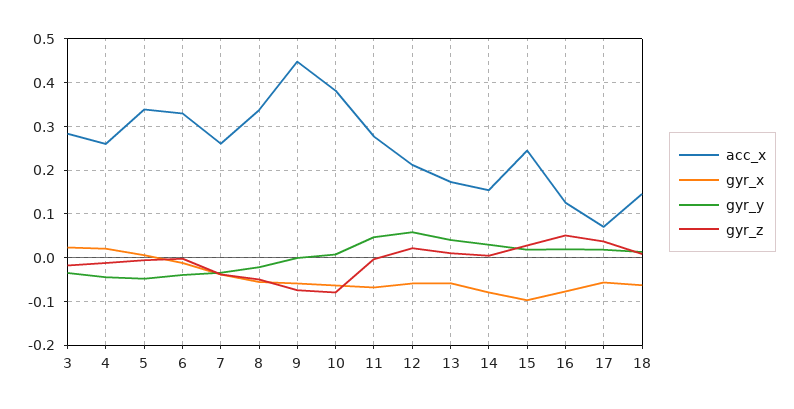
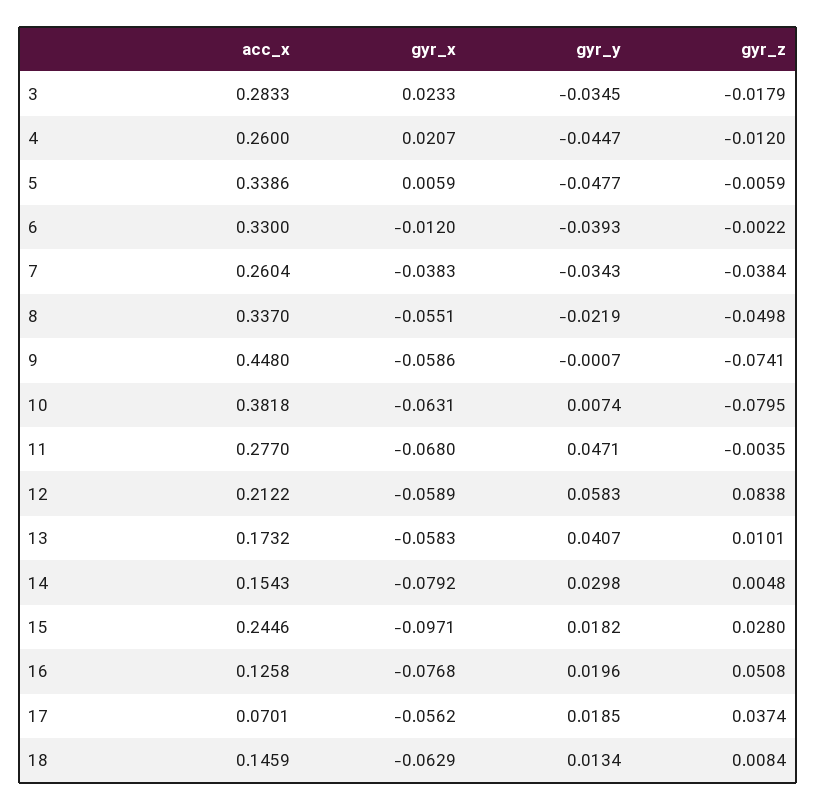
gyr_z, 12: 0.02 -> 0.0838

